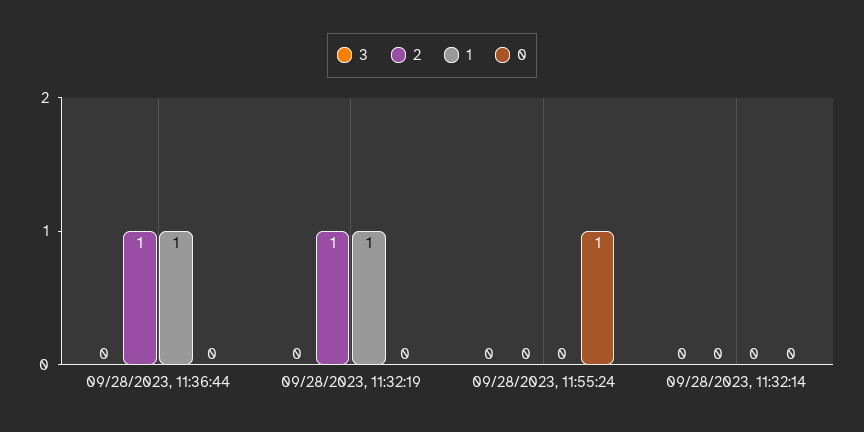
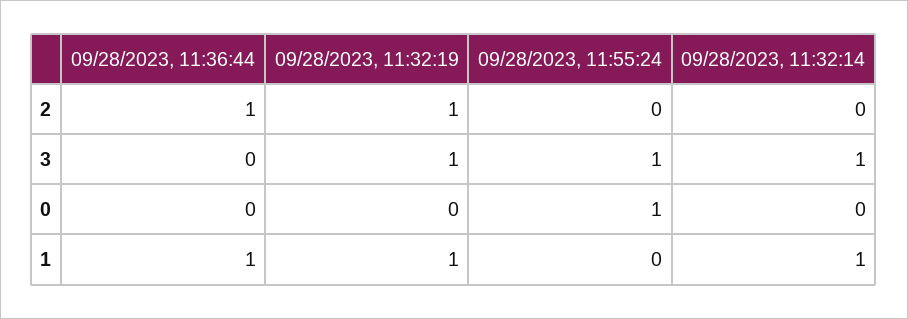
3, 09/28/2023, 11:32:19: 0 -> 1
3, 09/28/2023, 11:55:24: 0 -> 1
3, 09/28/2023, 11:32:14: 0 -> 1
1, 09/28/2023, 11:32:14: 0 -> 1

